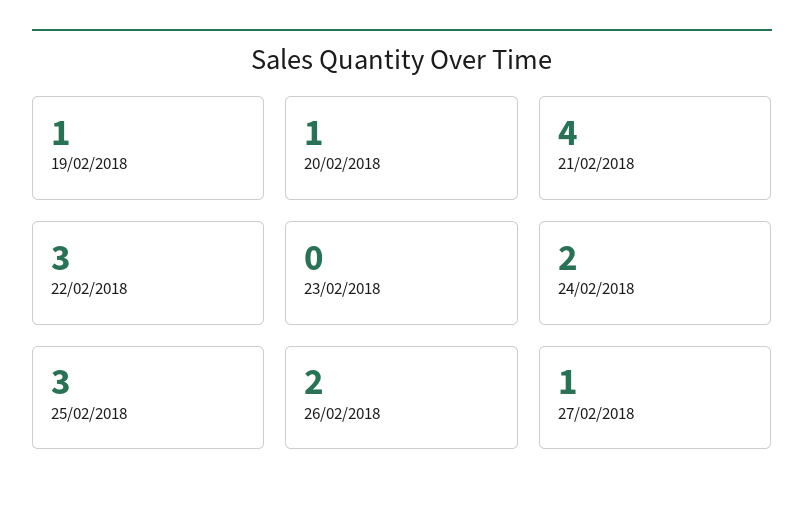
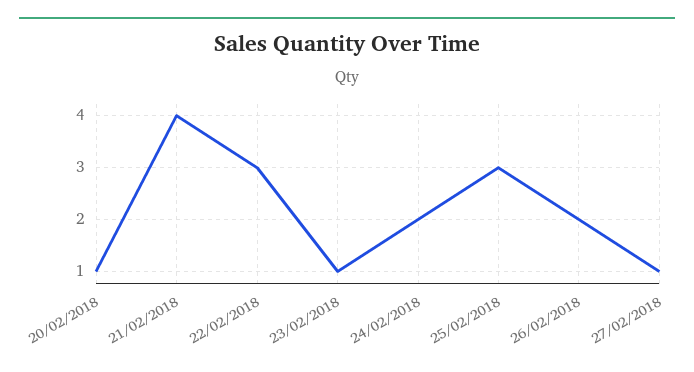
19/02/2018: 1 -> none
23/02/2018: 0 -> 1

